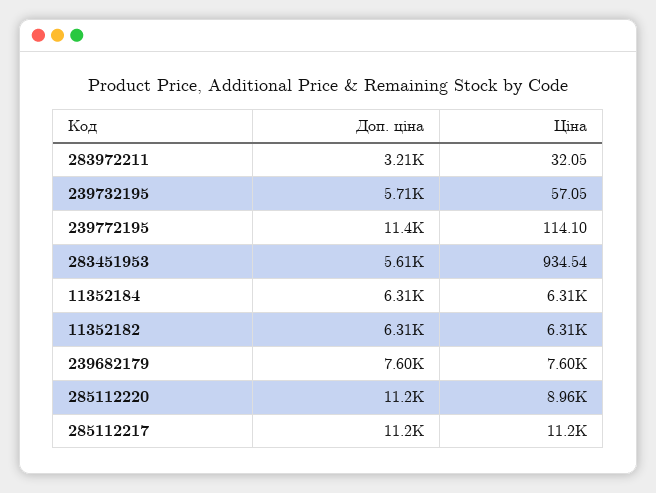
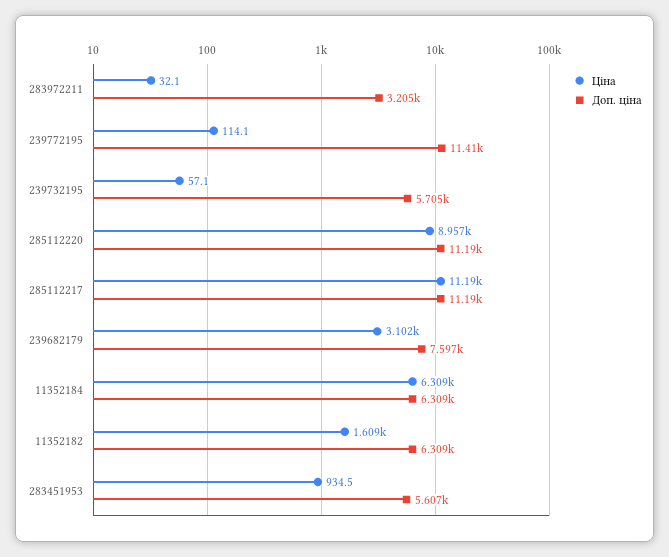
Ціна, 11352182: 6310 -> 1609
Ціна, 239682179: 7600 -> 3102

